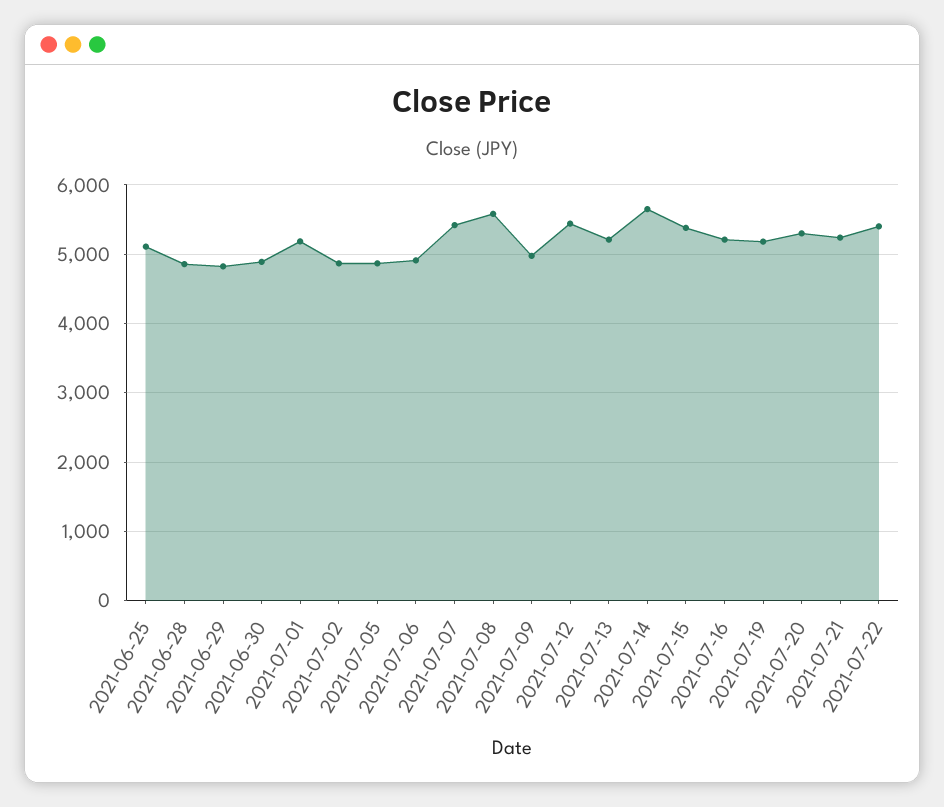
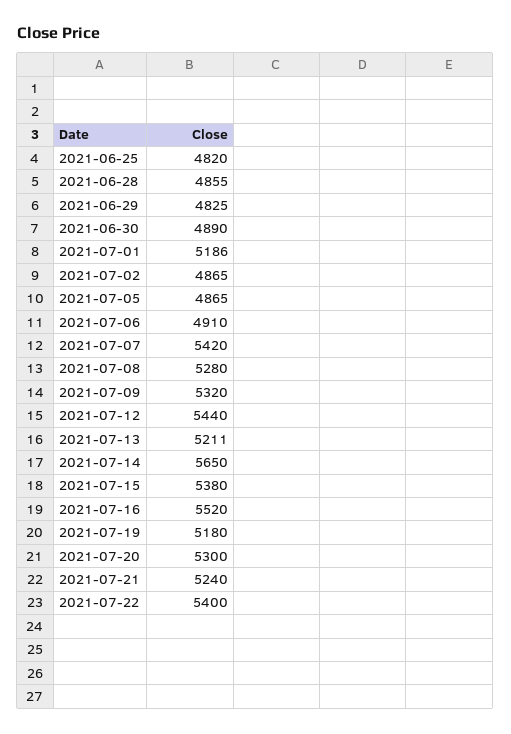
2021-06-25: 5100 -> 4820
2021-07-08: 5600 -> 5280
2021-07-09: 5000 -> 5320
2021-07-16: 5200 -> 5520

